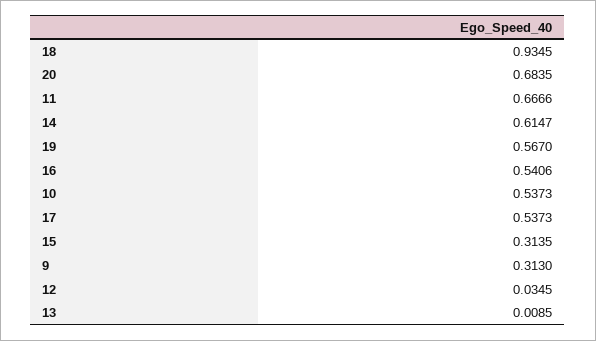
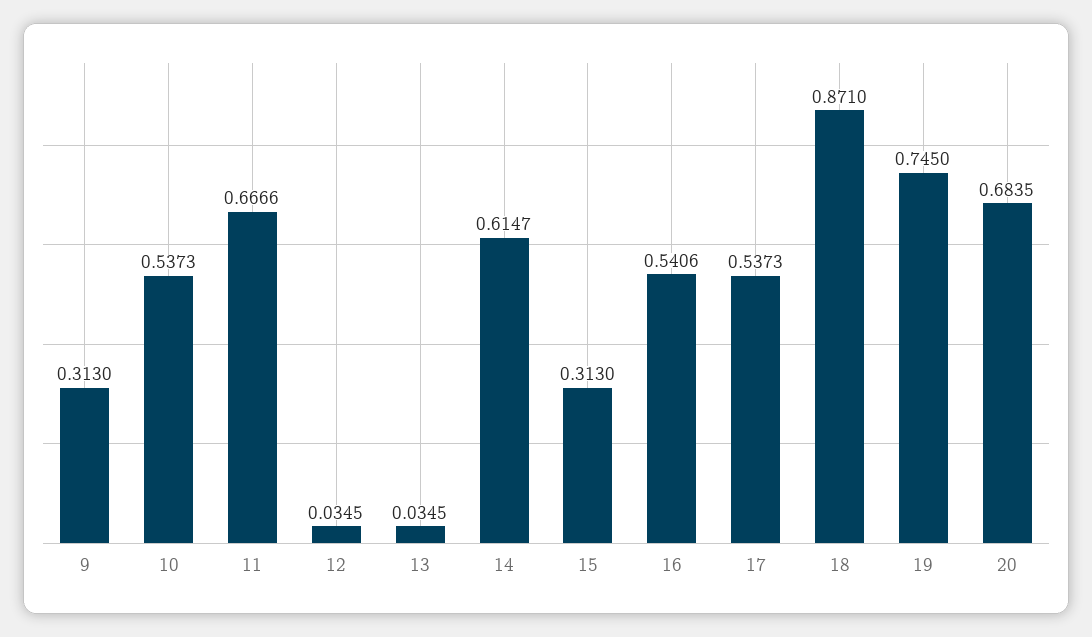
18: 0.9345 -> 0.871
19: 0.567 -> 0.745
15: 0.3135 -> 0.313
13: 0.0085 -> 0.0345

